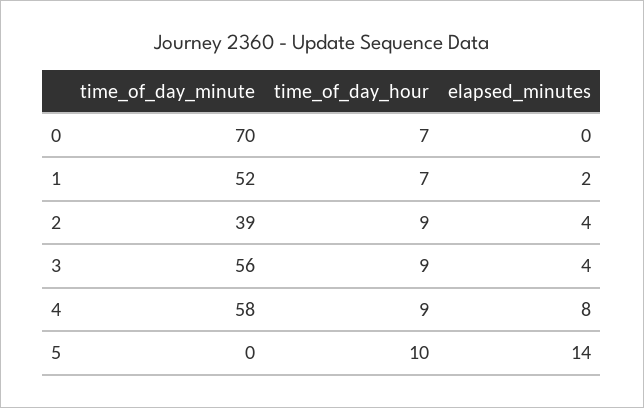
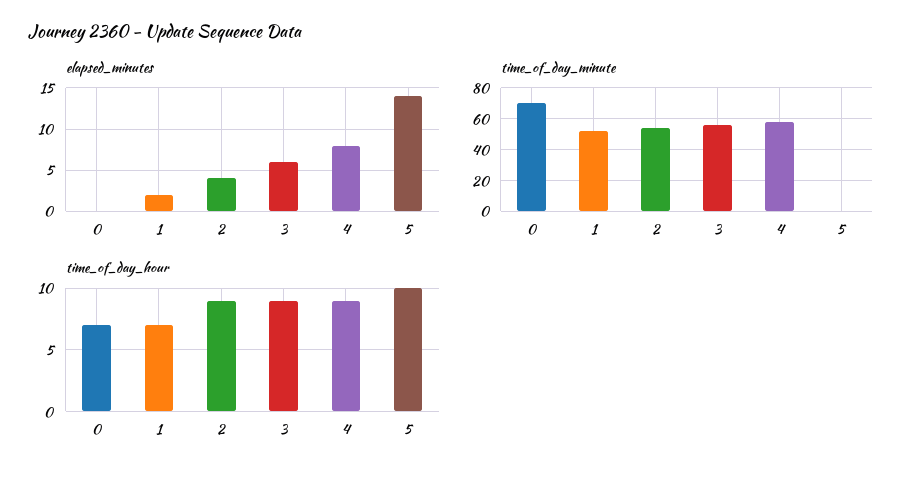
time_of_day_minute, 2: 39 -> 55
elapsed_minutes, 3: 4 -> 6

